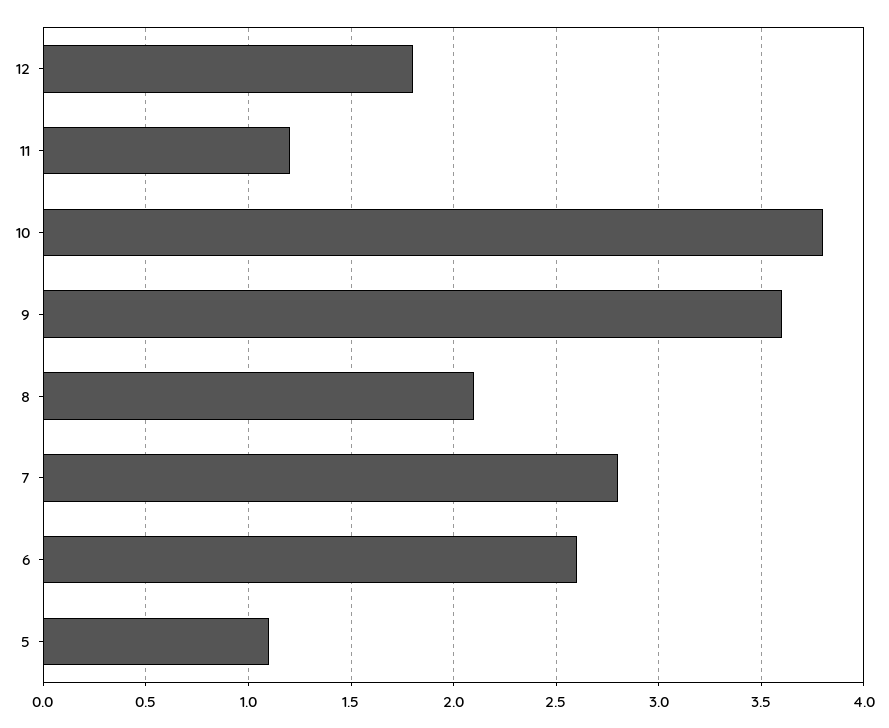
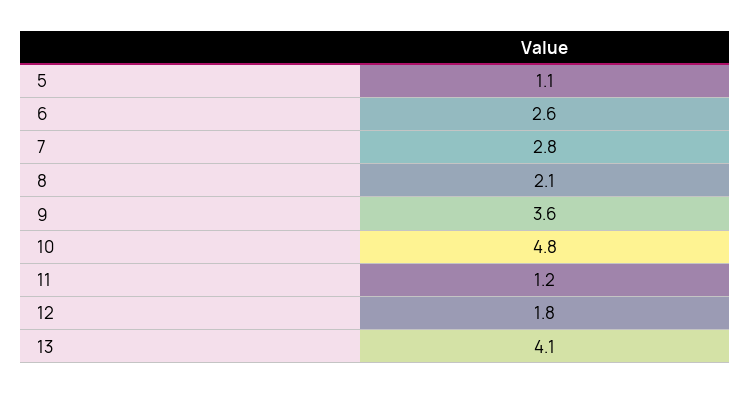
10: 3.8 -> 4.8
13: none -> 4.1

